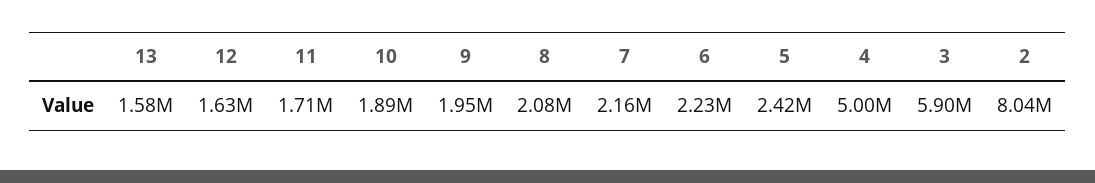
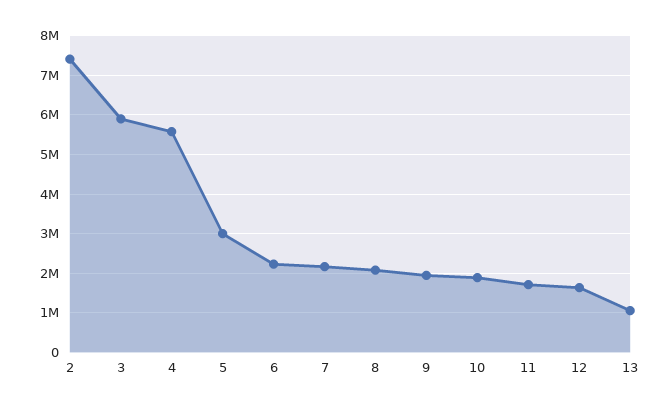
13: 1580000 -> 1000000
5: 2420000 -> 3000000
4: 5000000 -> 5600000
2: 8040000 -> 7400000

